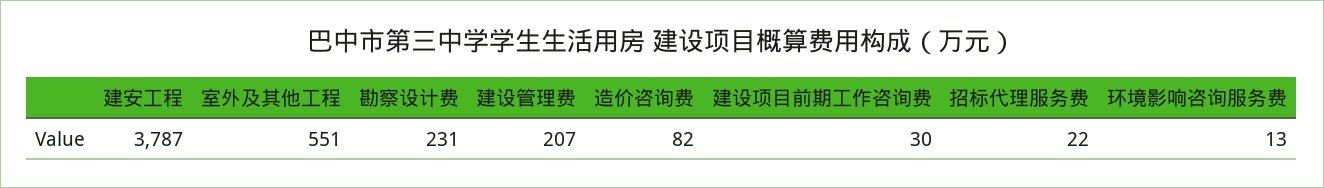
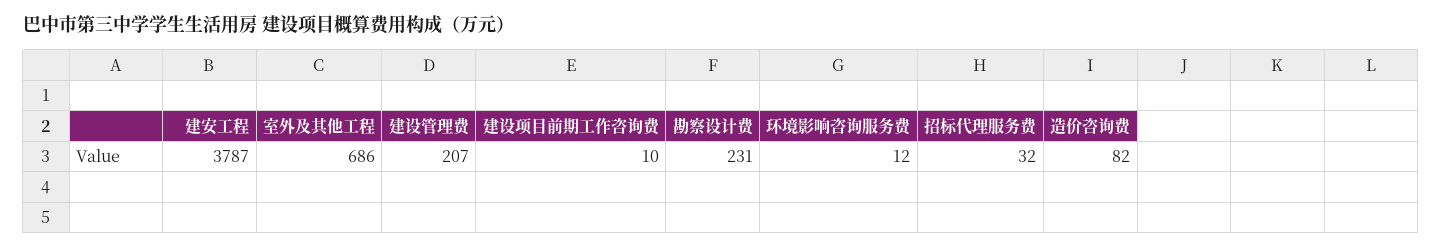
室外及其他工程: 551 -> 686
建设项目前期工作咨询费: 30 -> 10
招标代理服务费: 22 -> 32
环境影响咨询服务费: 13 -> 12

